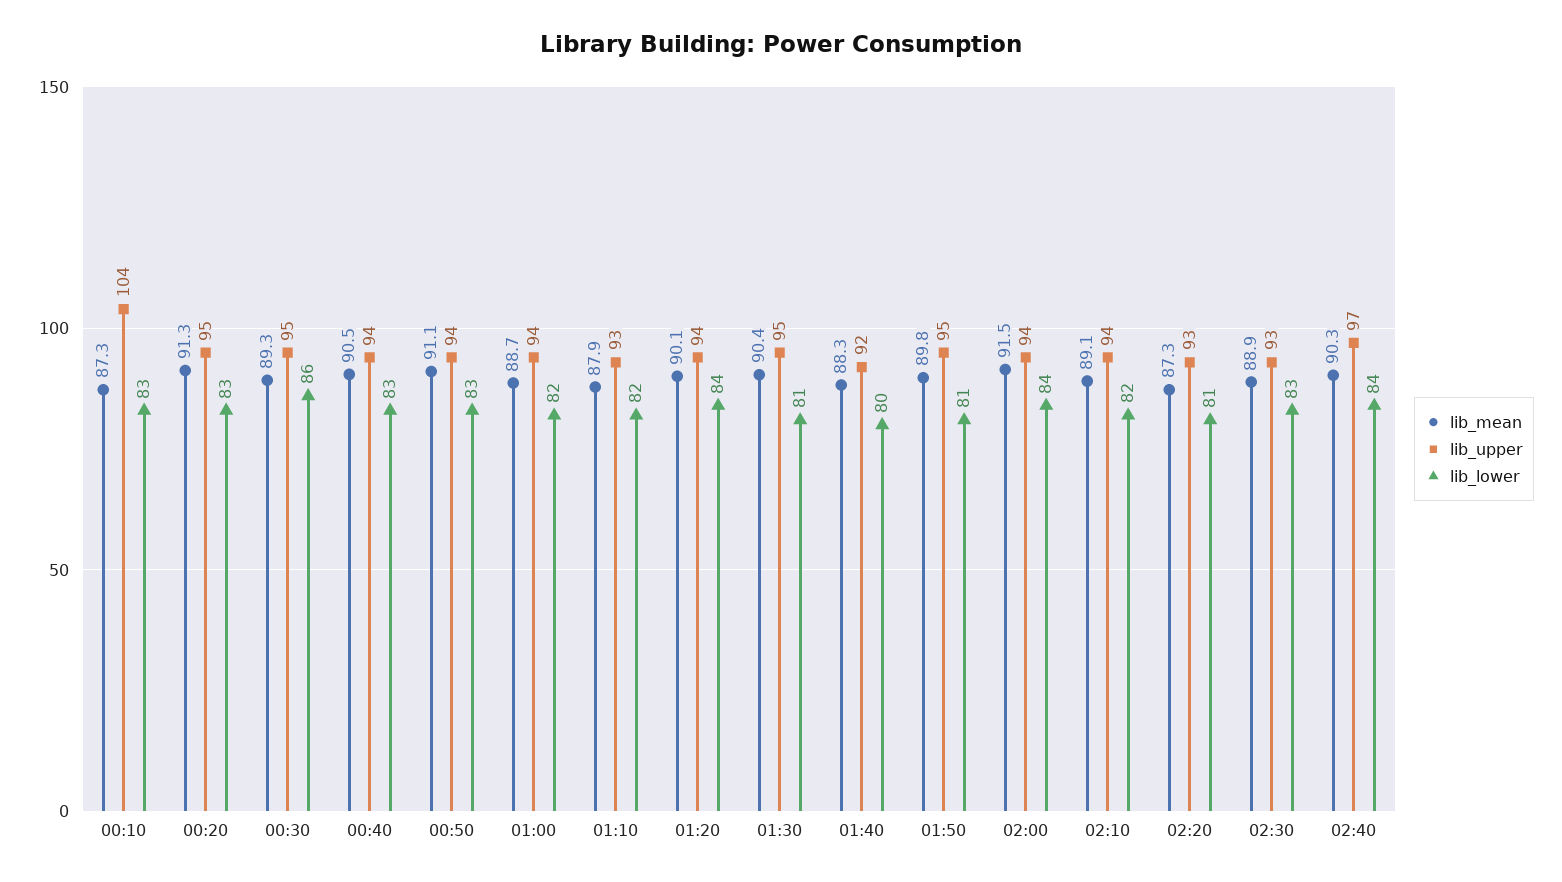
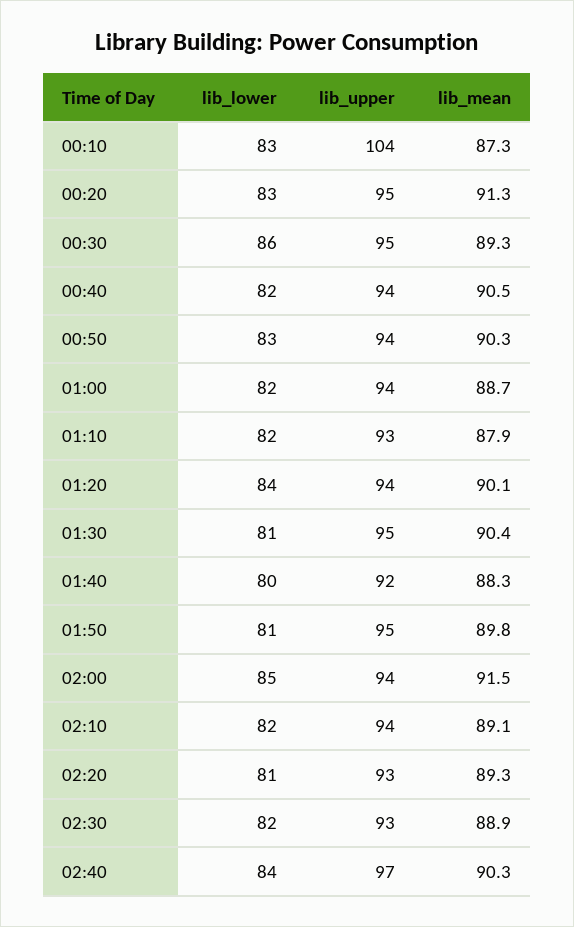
lib_lower, 00:40: 83 -> 82
lib_mean, 00:50: 91.1 -> 90.3
lib_lower, 02:00: 84 -> 85
lib_mean, 02:20: 87.3 -> 89.3
lib_lower, 02:30: 83 -> 82

